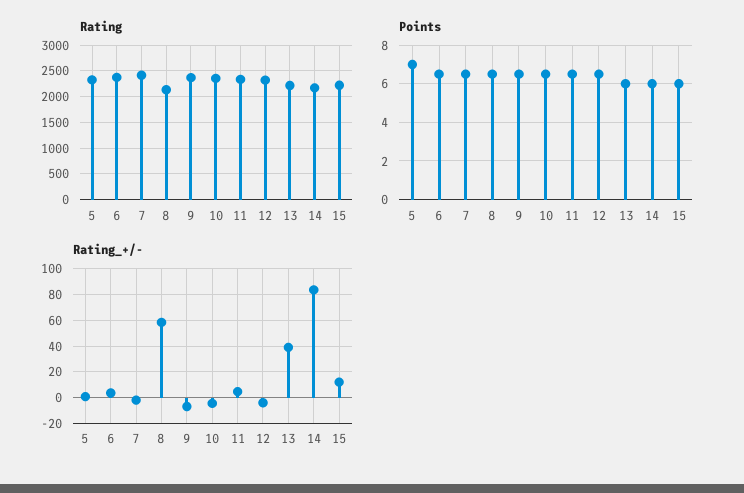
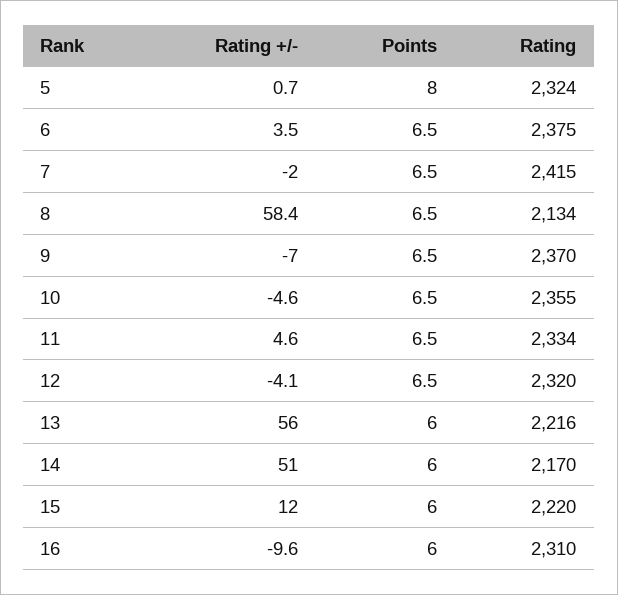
Points, 5: 7 -> 8
Rating_+/-, 13: 40 -> 56
Rating_+/-, 14: 85 -> 51
Rating_+/-, 16: none -> -9.6
Points, 16: none -> 6
Rating, 16: none -> 2310

